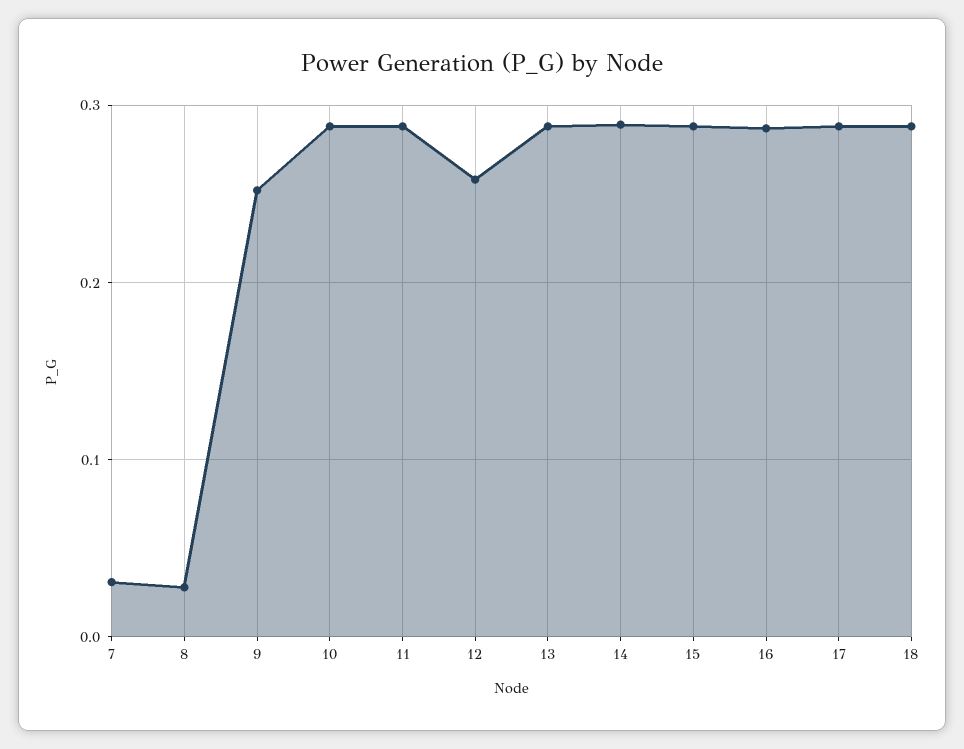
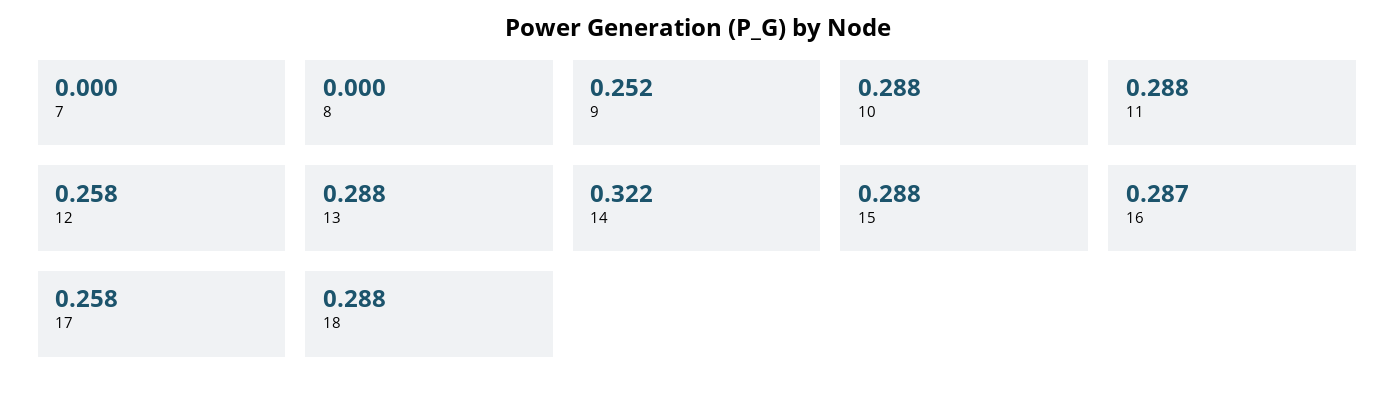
7: 0.03 -> 0
8: 0.03 -> 0
14: 0.29 -> 0.322
17: 0.29 -> 0.258

